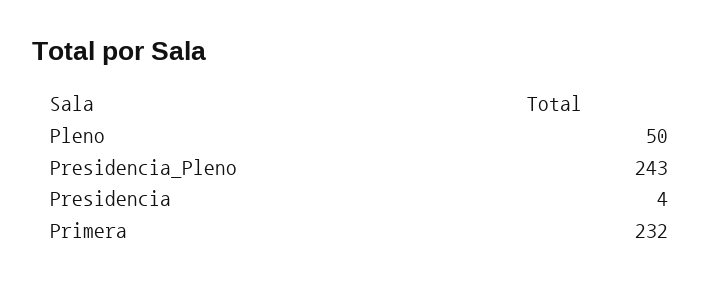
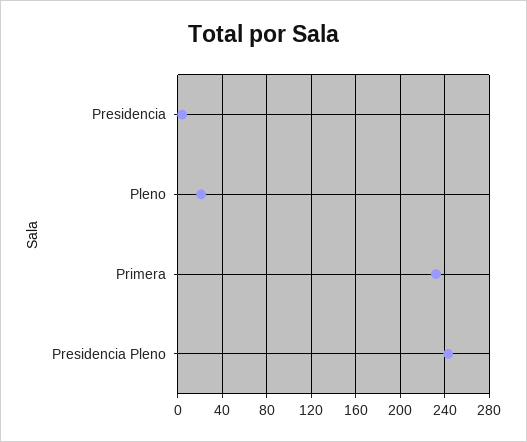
Pleno: 50 -> 20

